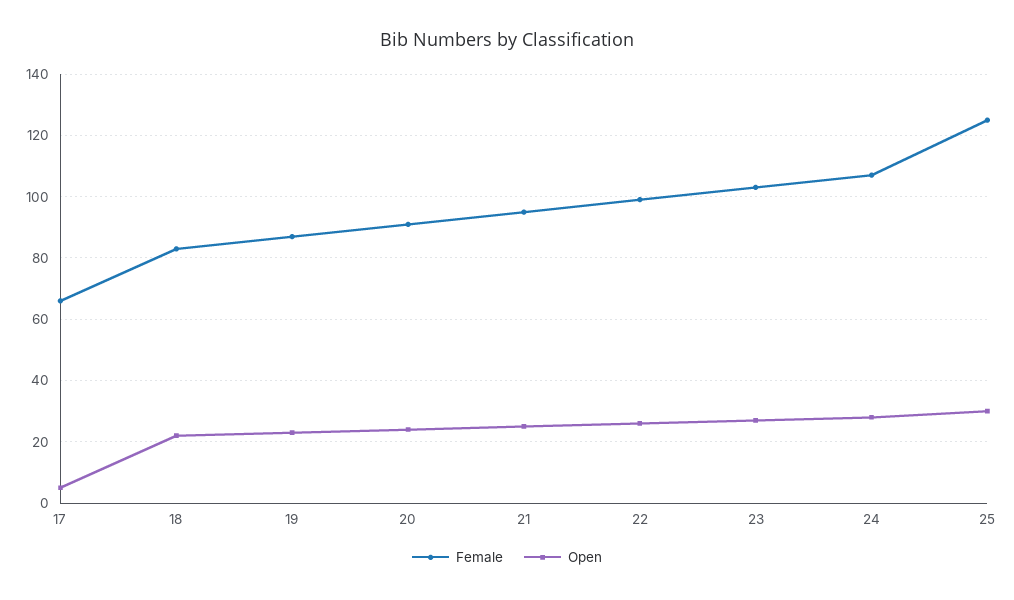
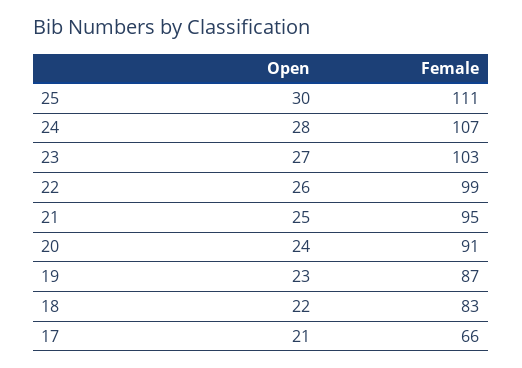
Open, 17: 5 -> 21
Female, 25: 125 -> 111

